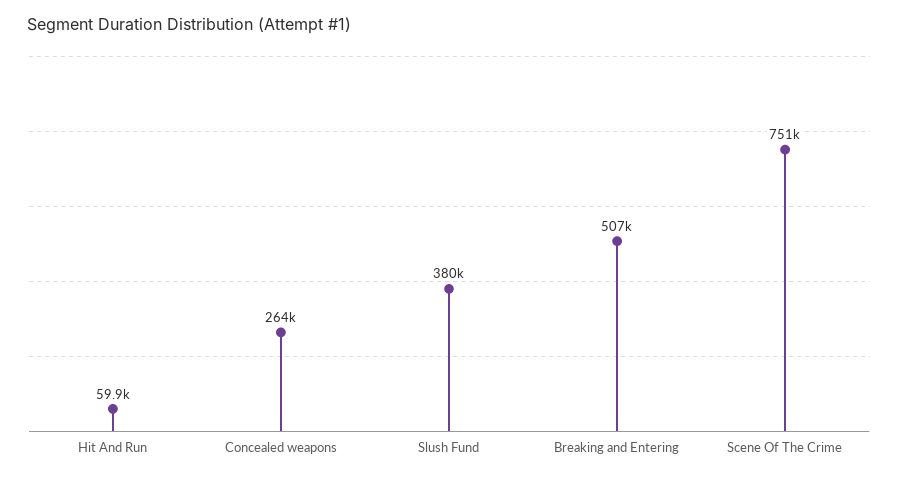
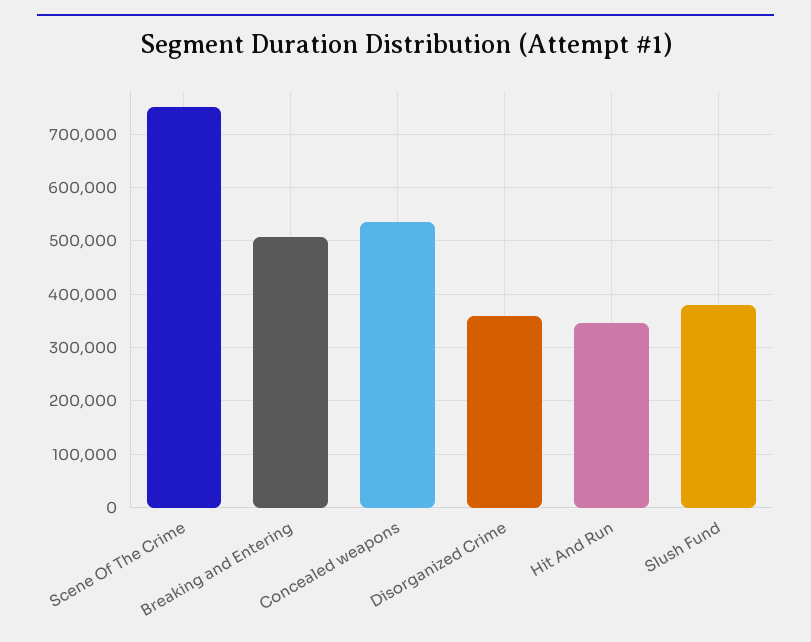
Hit And Run: 59900 -> 340000
Concealed weapons: 264000 -> 540000
Disorganized Crime: none -> 360000

